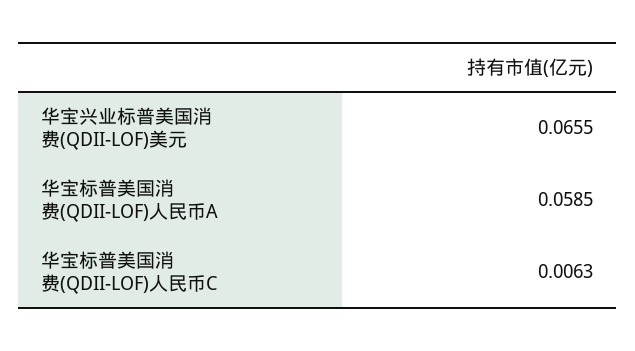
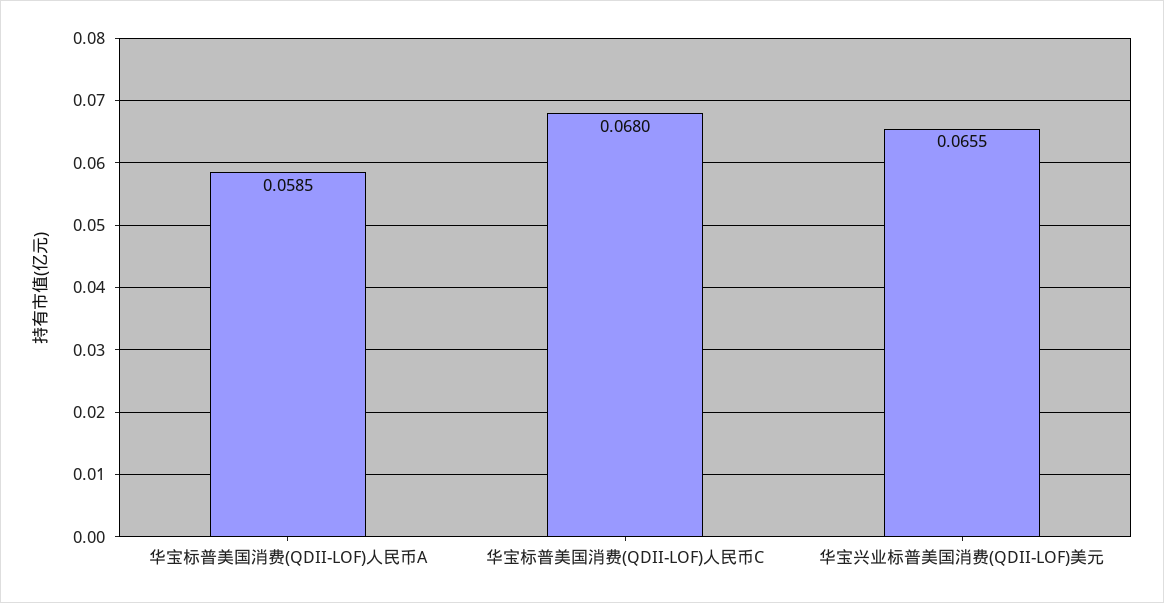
华宝标普美国消费(QDII-LOF)人民币C: 0.0063 -> 0.068

